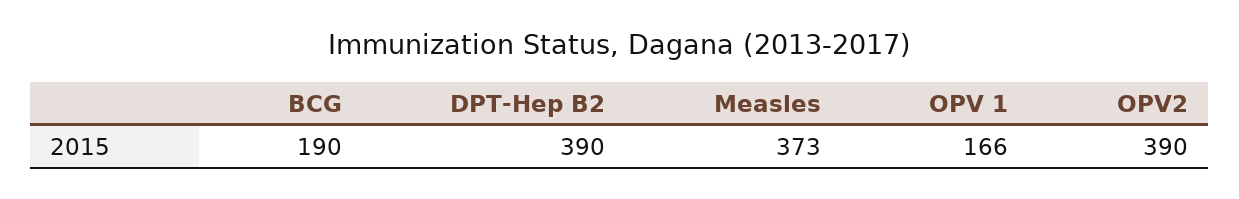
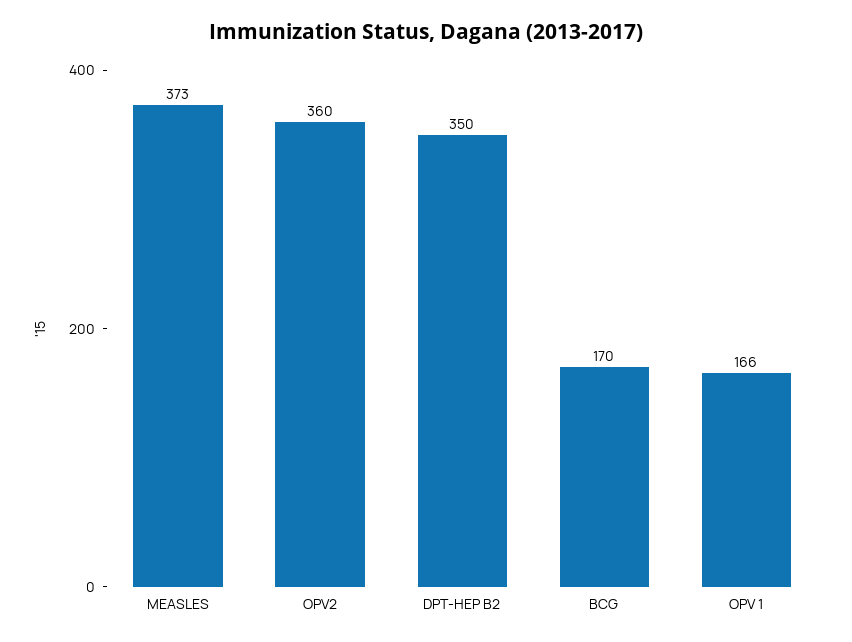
BCG: 190 -> 170
DPT-Hep B2: 390 -> 350
OPV2: 390 -> 360

